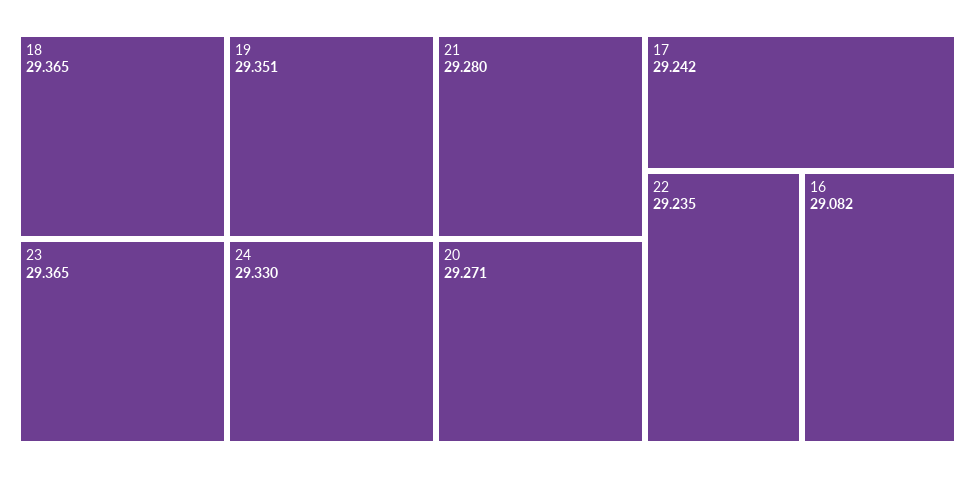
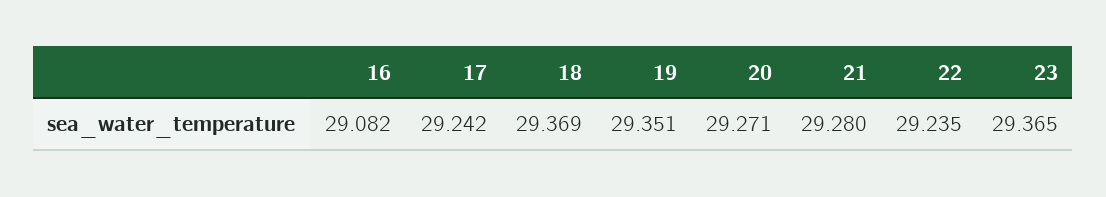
18: 29.365 -> 29.369
24: 29.33 -> none

